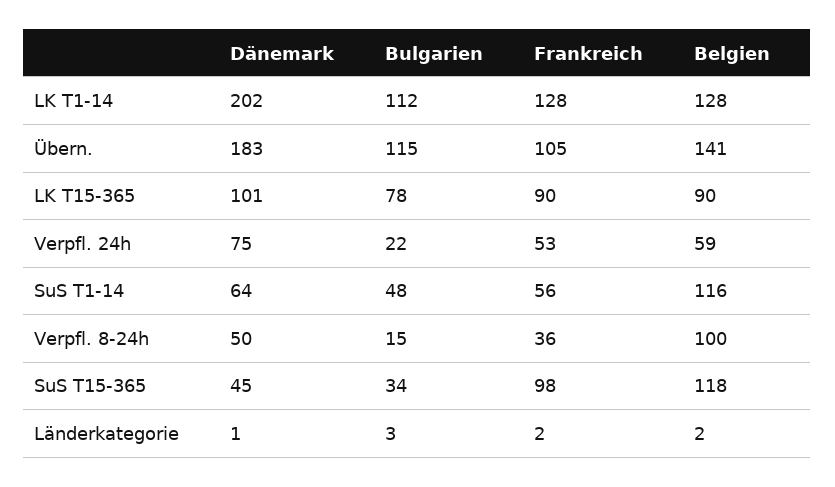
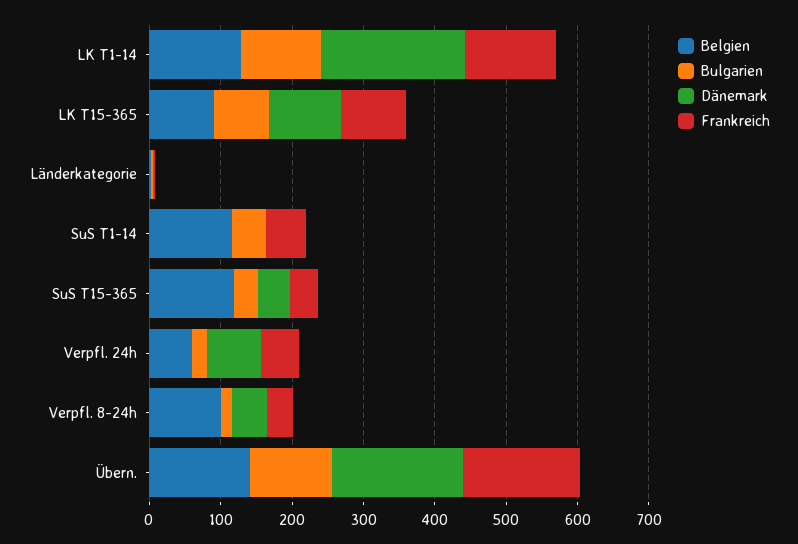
Frankreich, Übern.: 105 -> 160
Dänemark, SuS T1-14: 64 -> 0
Frankreich, SuS T15-365: 98 -> 40

